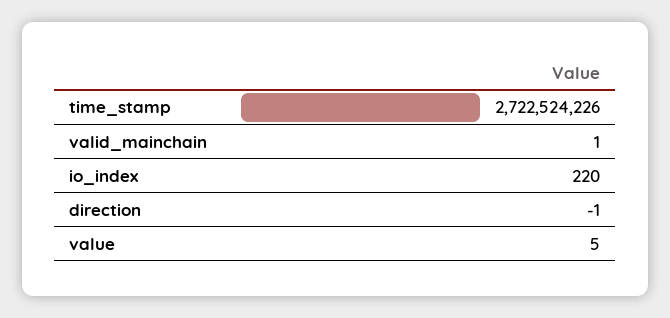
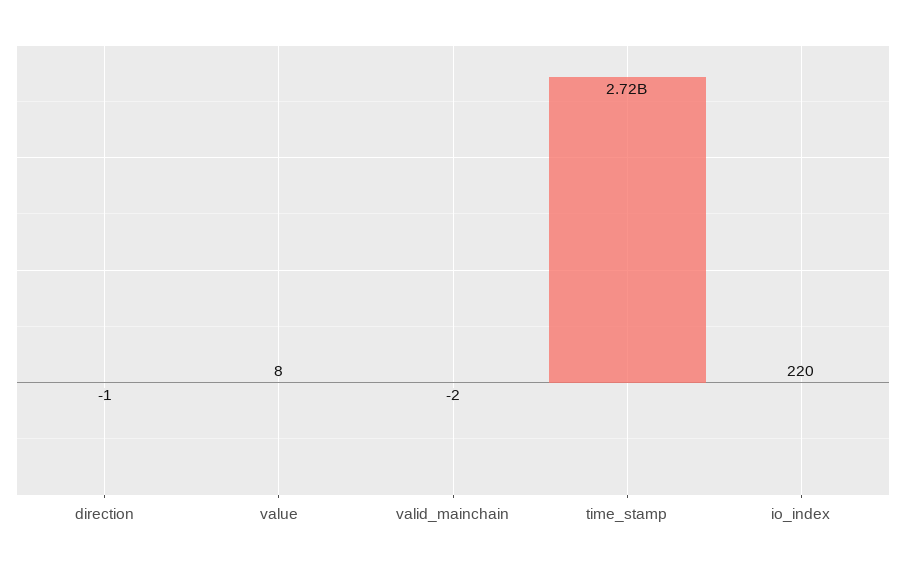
valid_mainchain: 1 -> -2
value: 5 -> 8

